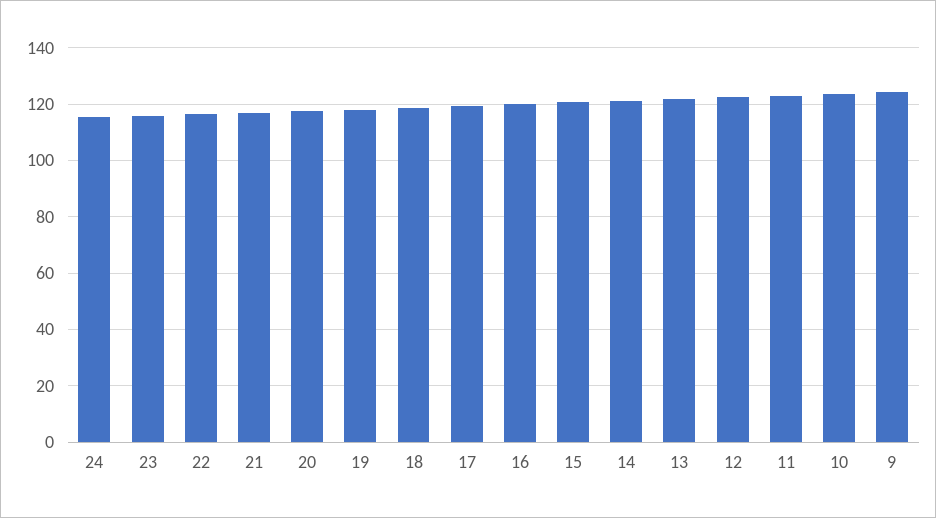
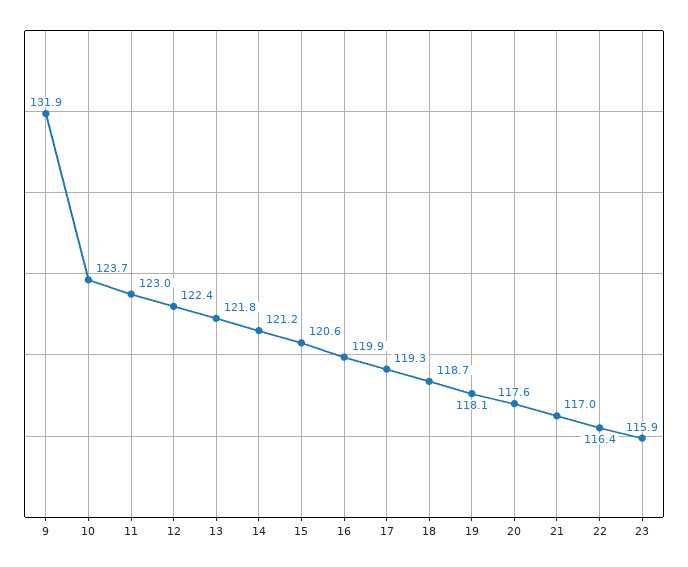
24: 115 -> none
9: 125 -> 131.9

